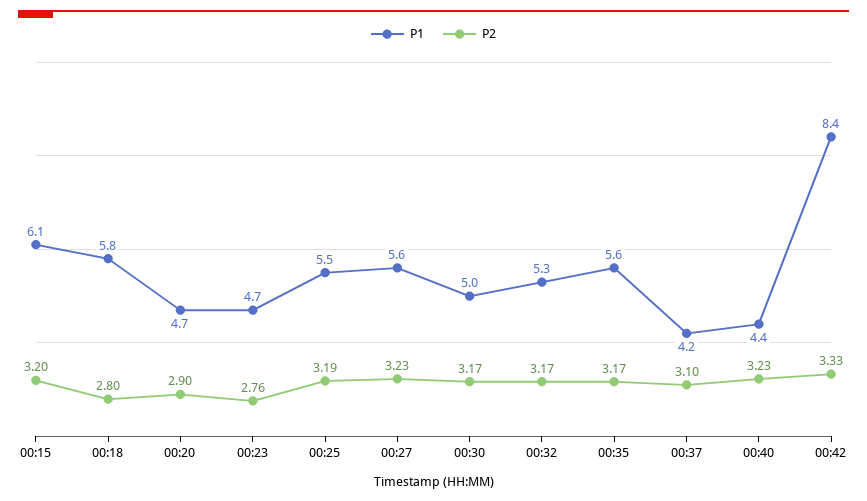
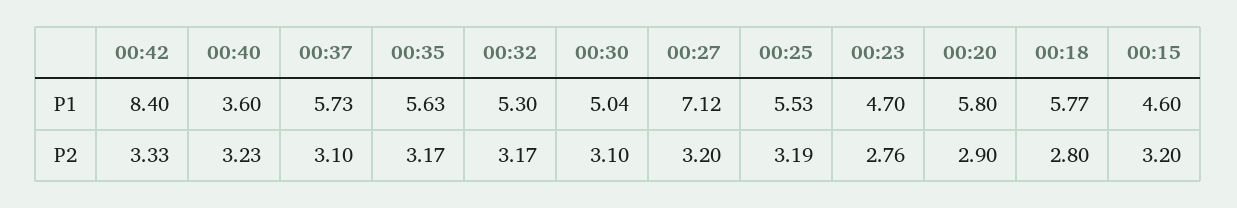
P1, 00:15: 6.1 -> 4.6
P1, 00:20: 4.7 -> 5.8
P1, 00:27: 5.6 -> 7.12
P2, 00:27: 3.23 -> 3.2
P2, 00:30: 3.17 -> 3.1
P1, 00:37: 4.2 -> 5.73
P1, 00:40: 4.4 -> 3.6

